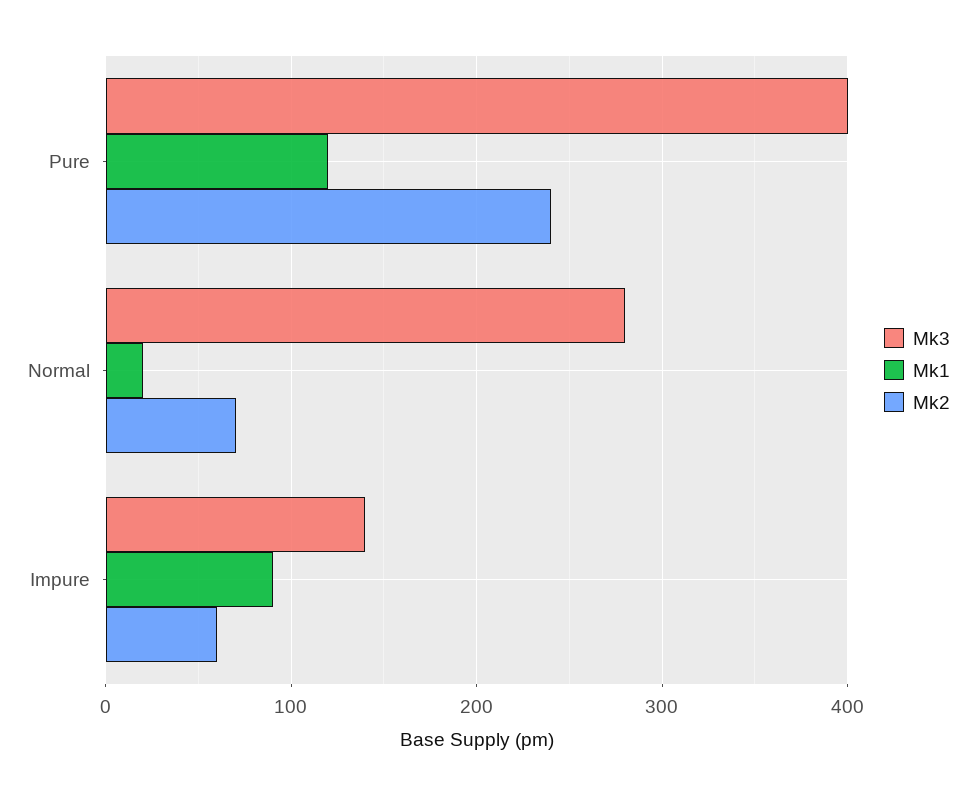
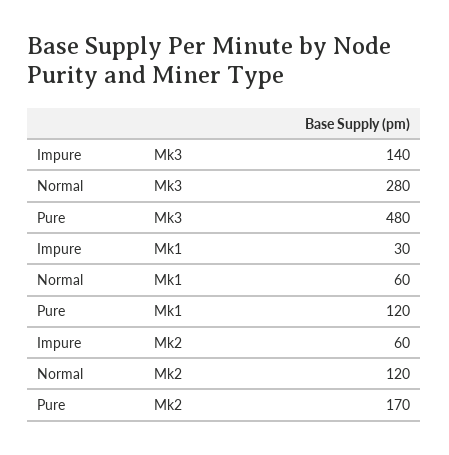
Mk3, Pure: 400 -> 480
Mk2, Pure: 240 -> 170
Mk1, Normal: 20 -> 60
Mk2, Normal: 70 -> 120
Mk1, Impure: 90 -> 30

